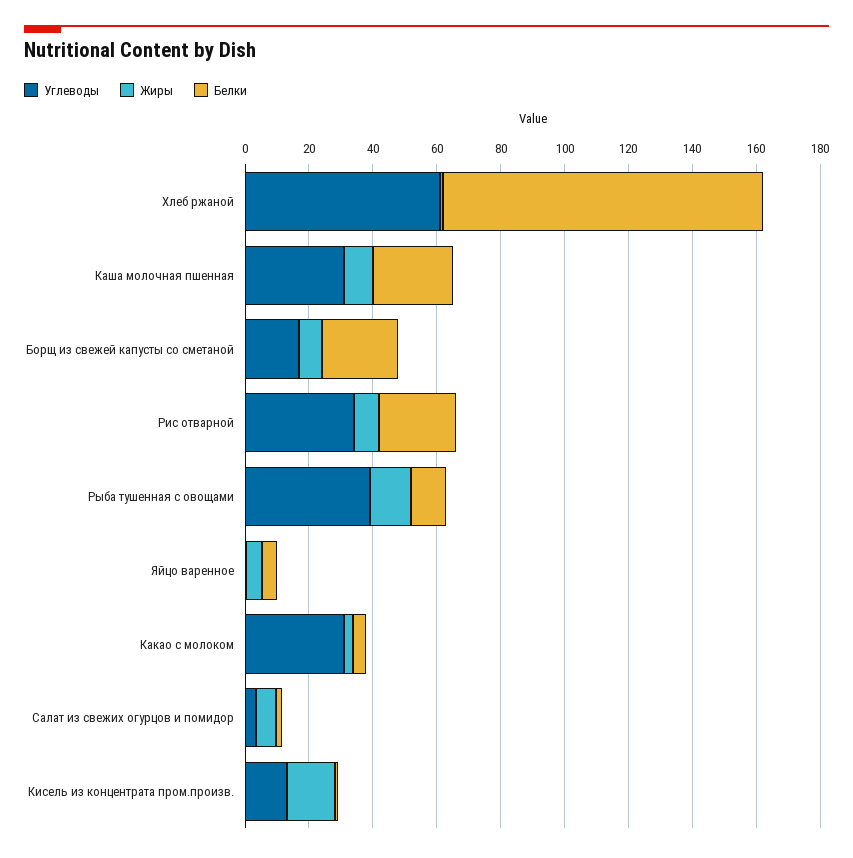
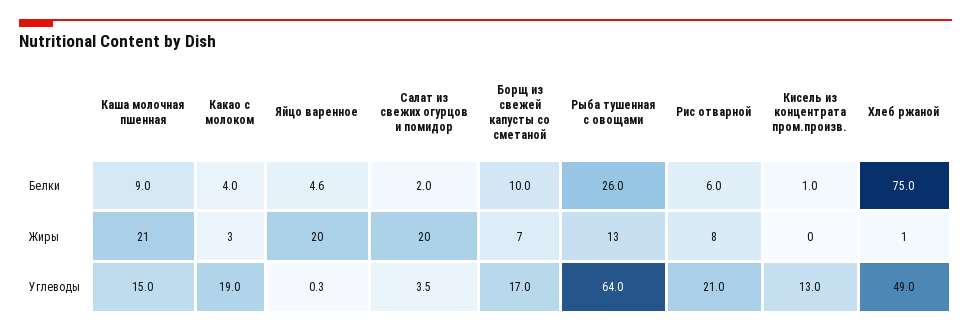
Углеводы, Хлеб ржаной: 60 -> 49
Белки, Хлеб ржаной: 100 -> 75
Углеводы, Каша молочная пшенная: 30 -> 15
Жиры, Каша молочная пшенная: 10 -> 21
Белки, Каша молочная пшенная: 25 -> 9
Белки, Борщ из свежей капусты со сметаной: 25 -> 10
Углеводы, Рис отварной: 35 -> 21
Белки, Рис отварной: 25 -> 6
Углеводы, Рыба тушенная с овощами: 40 -> 64
Белки, Рыба тушенная с овощами: 10 -> 26
Жиры, Яйцо варенное: 5 -> 20
Углеводы, Какао с молоком: 30 -> 19
Жиры, Салат из свежих огурцов и помидор: 5 -> 20
Жиры, Кисель из концентрата пром.произв.: 15 -> 0

